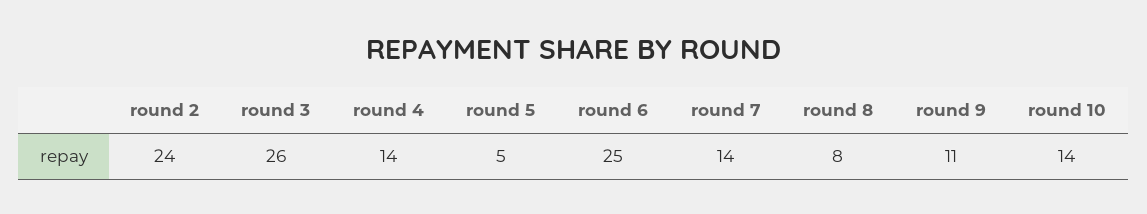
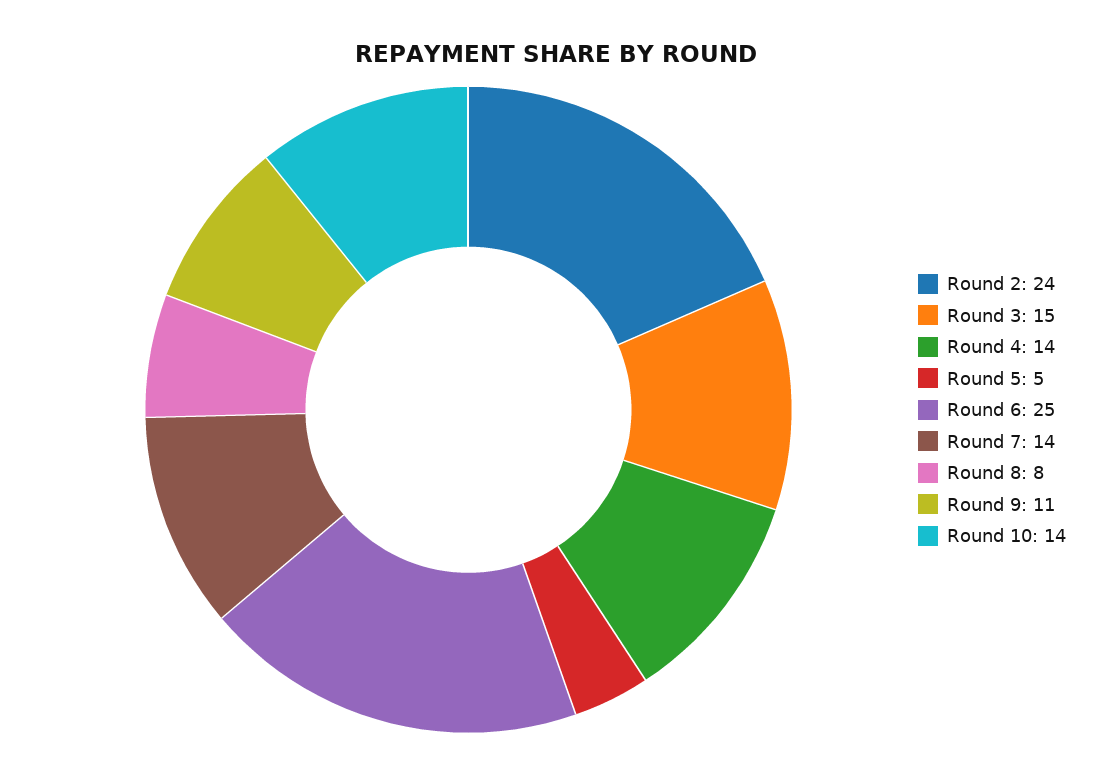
round 3: 26 -> 15

